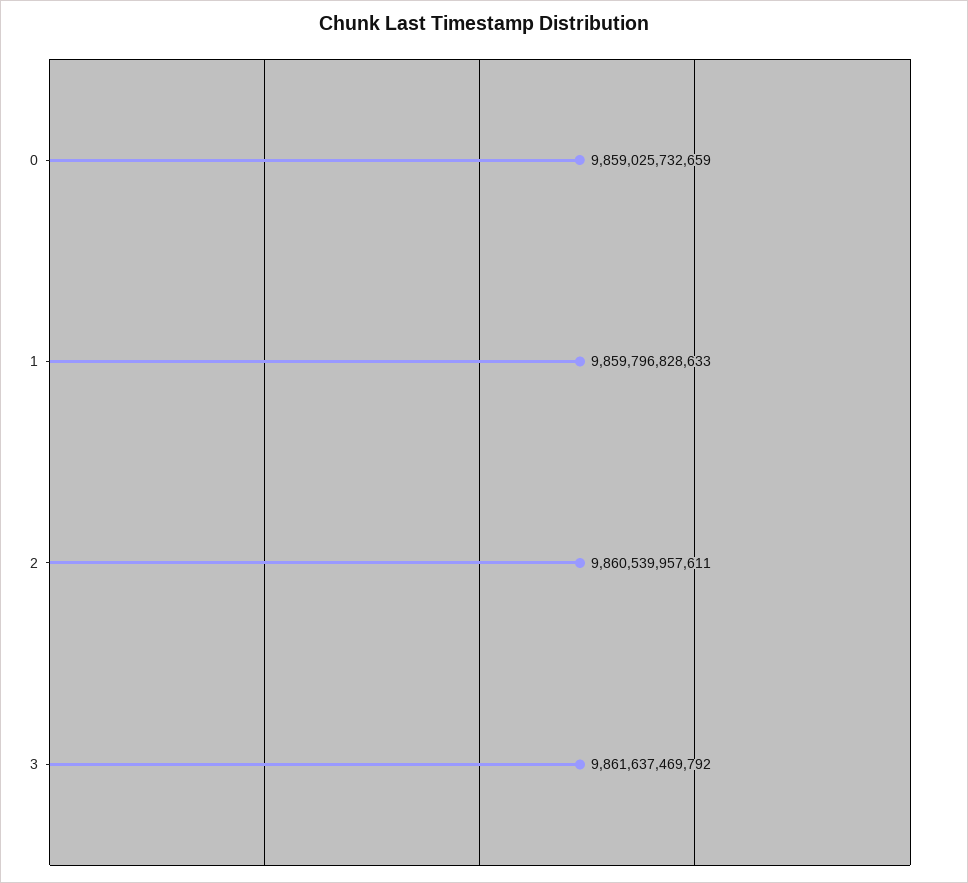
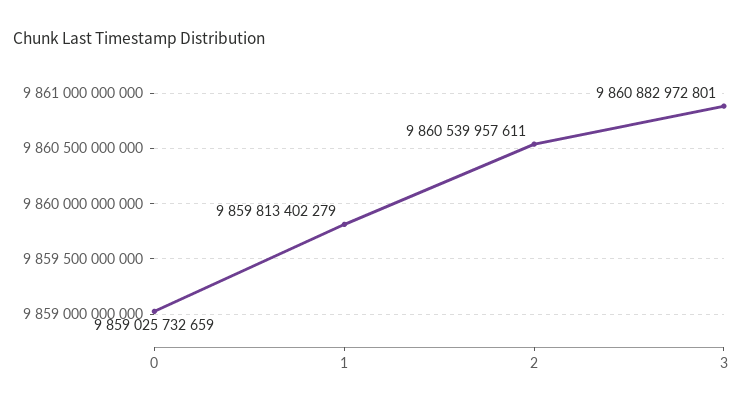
1: 9859796828633 -> 9859813402279
3: 9861637469792 -> 9860882972801

